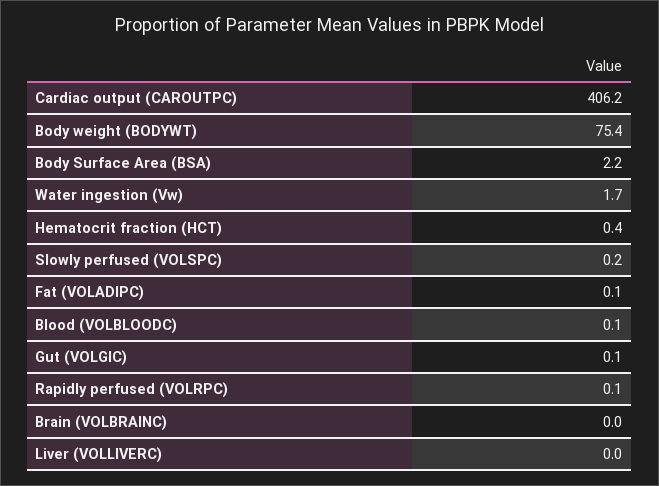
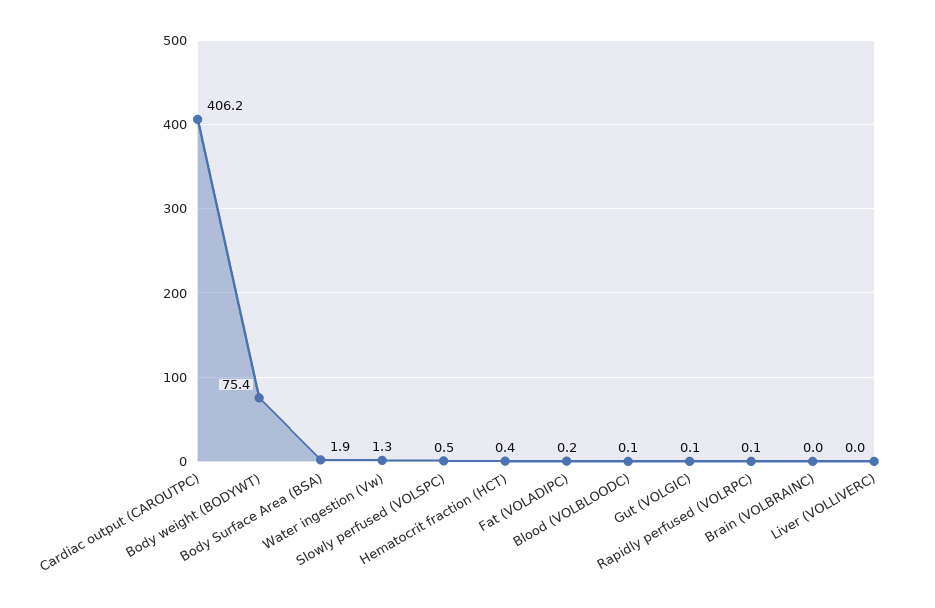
Body Surface Area (BSA): 2.2 -> 1.9
Water ingestion (Vw): 1.7 -> 1.3
Slowly perfused (VOLSPC): 0.2 -> 0.5
Fat (VOLADIPC): 0.1 -> 0.2

